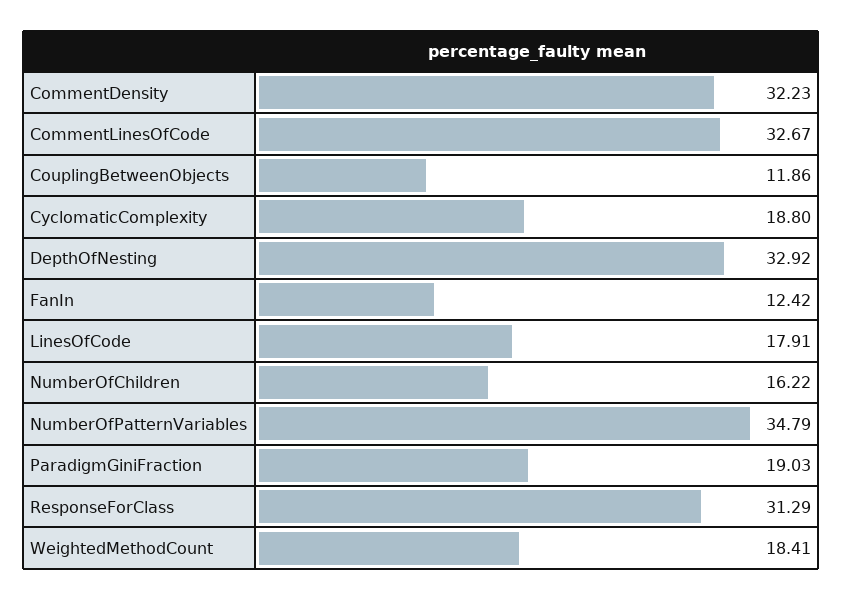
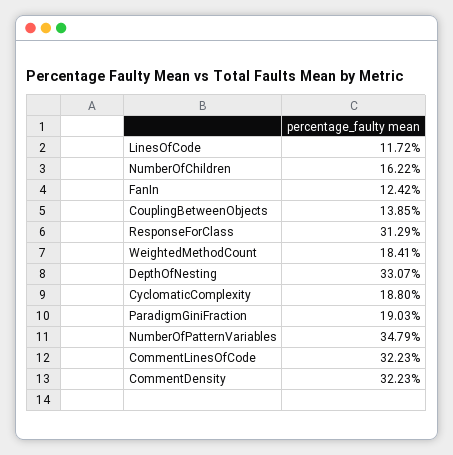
CommentLinesOfCode: 32.67 -> 32.23
CouplingBetweenObjects: 11.86 -> 13.85
DepthOfNesting: 32.92 -> 33.07
LinesOfCode: 17.91 -> 11.72

